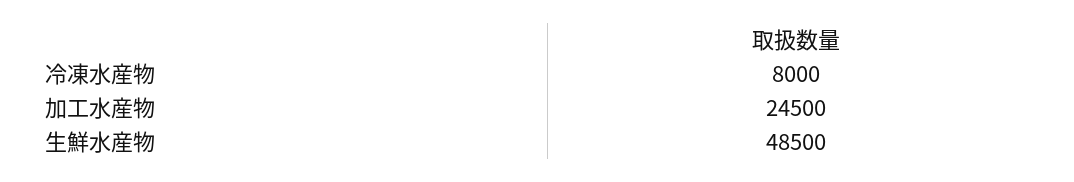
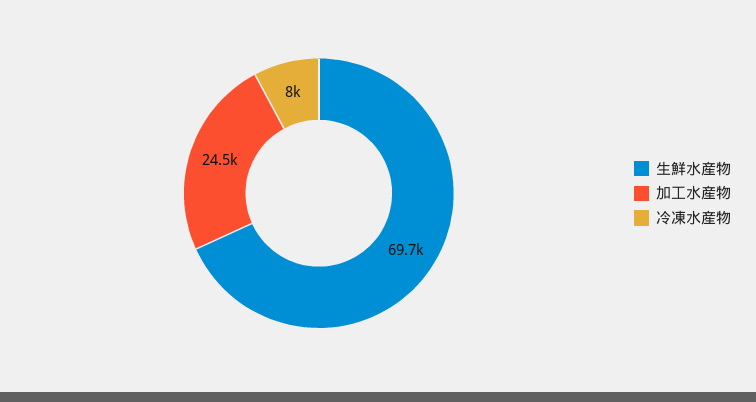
生鮮水産物: 48500 -> 69700

